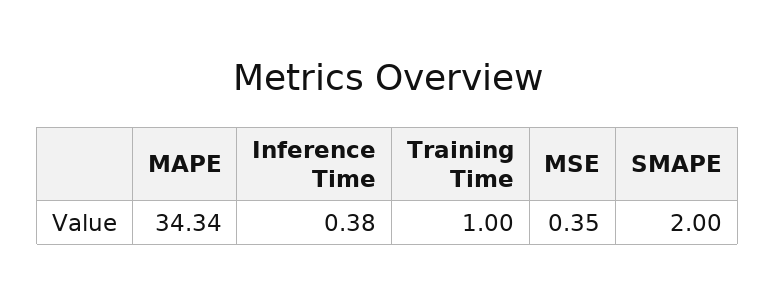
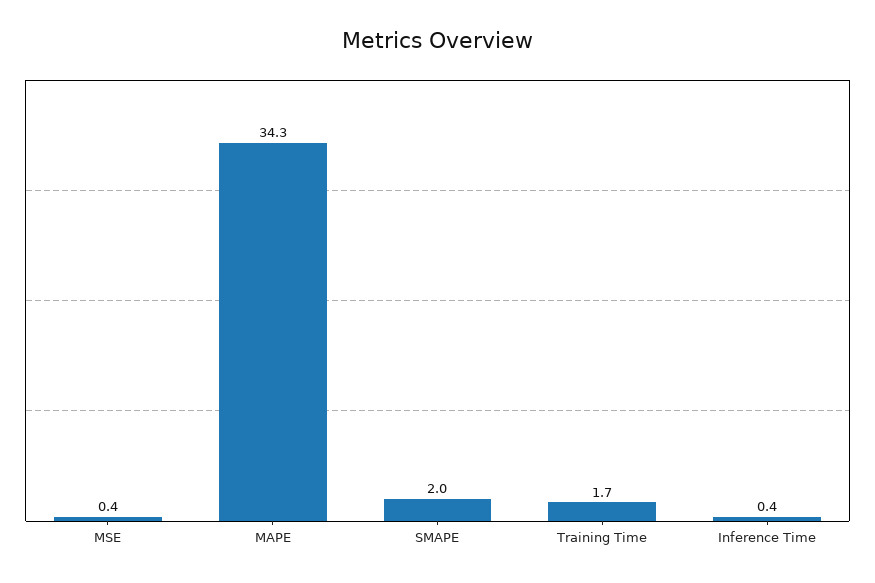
Training Time: 1 -> 1.7

